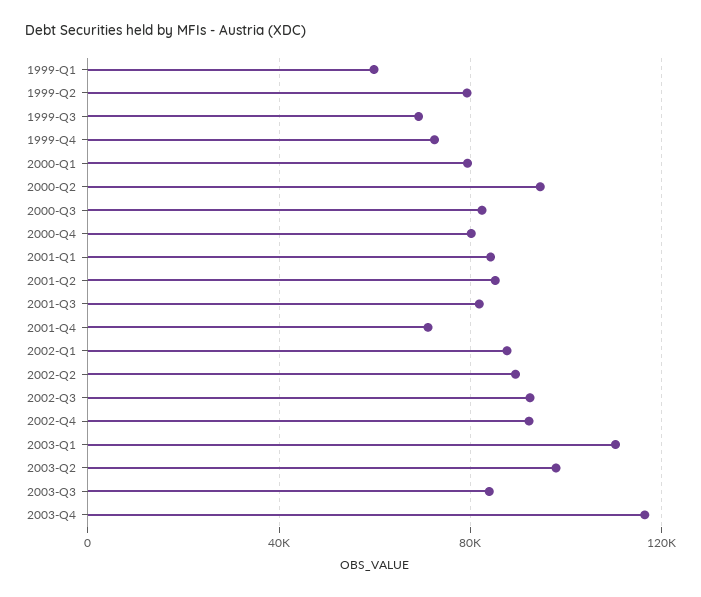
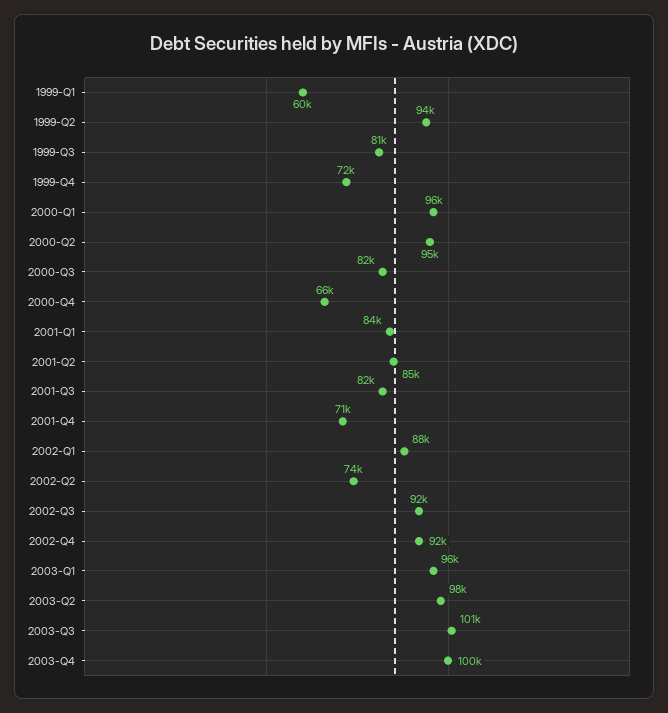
1999-Q2: 80000 -> 94000
1999-Q3: 70000 -> 81000
2000-Q1: 80000 -> 96000
2000-Q4: 80000 -> 66000
2002-Q2: 90000 -> 74000
2003-Q1: 110000 -> 96000
2003-Q3: 85000 -> 101000
2003-Q4: 115000 -> 100000

